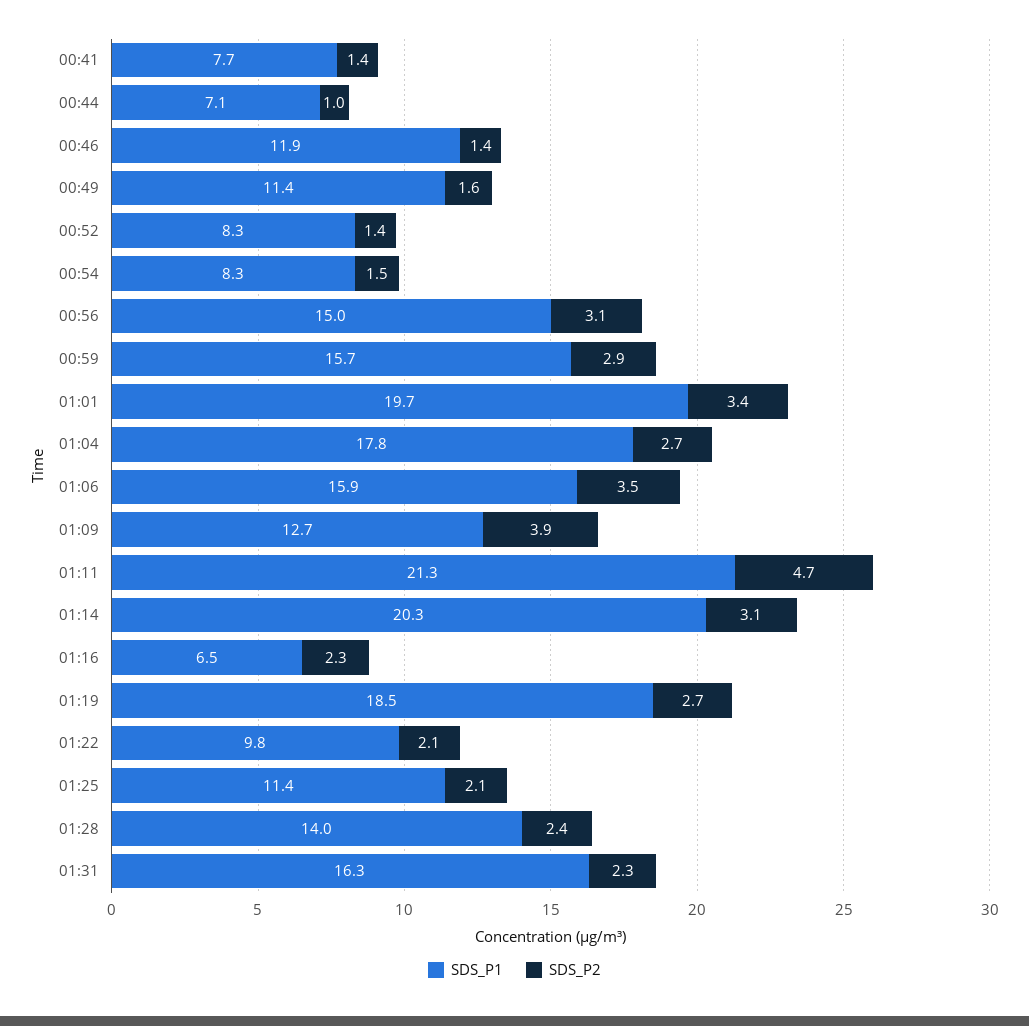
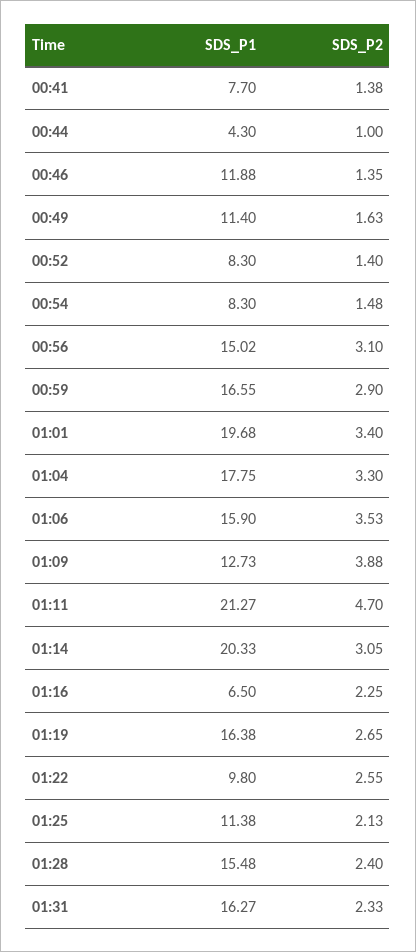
SDS_P1, 00:44: 7.1 -> 4.3
SDS_P1, 00:59: 15.7 -> 16.55
SDS_P2, 01:04: 2.7 -> 3.3
SDS_P1, 01:19: 18.5 -> 16.38
SDS_P2, 01:22: 2.1 -> 2.55
SDS_P1, 01:28: 14 -> 15.48

